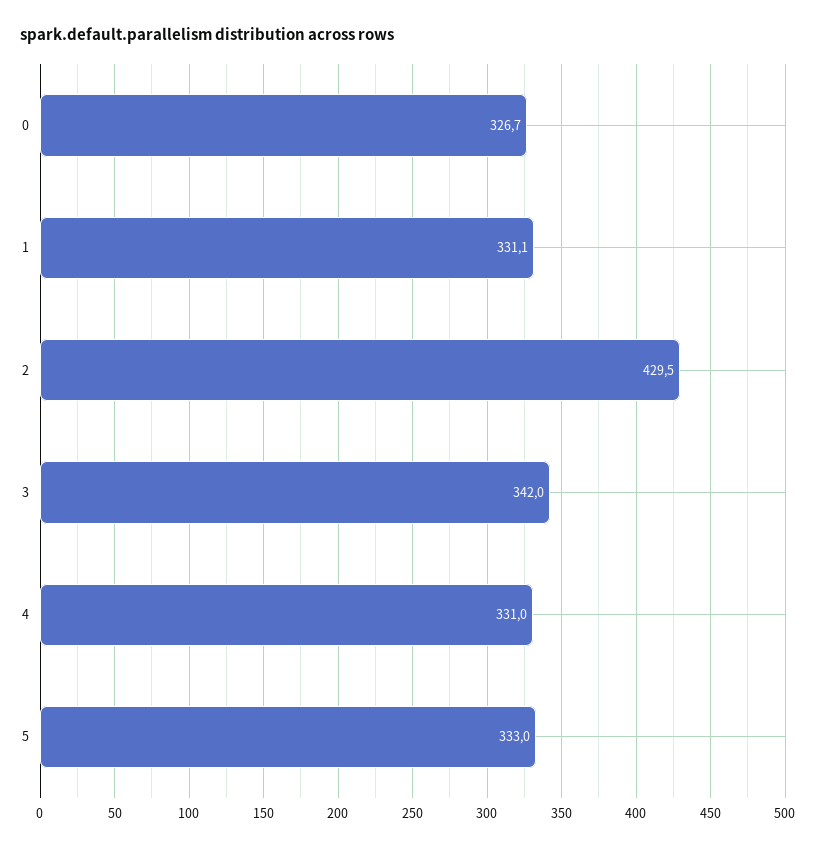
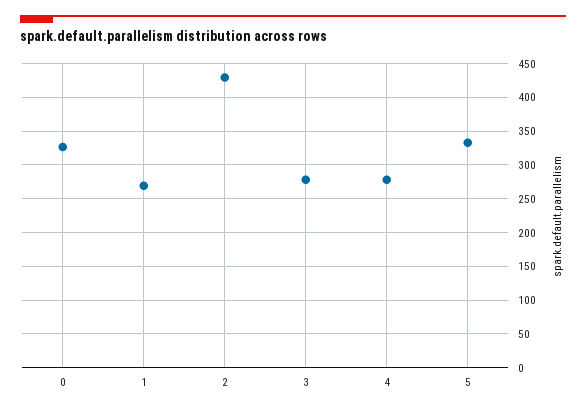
1: 331.1 -> 270
3: 342 -> 280
4: 331 -> 280

